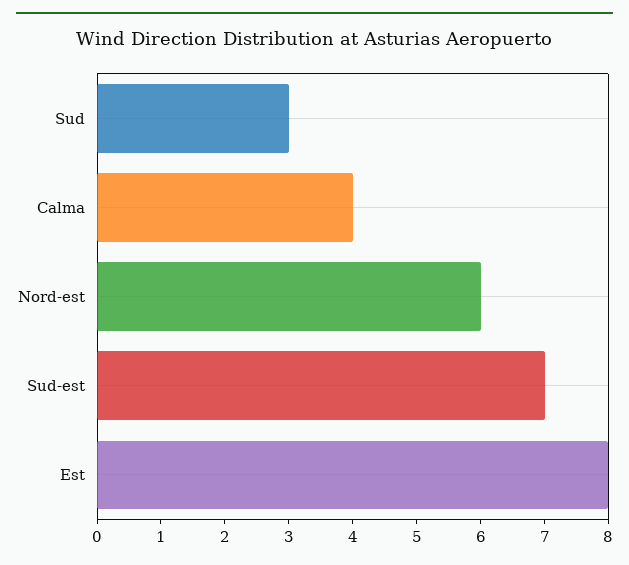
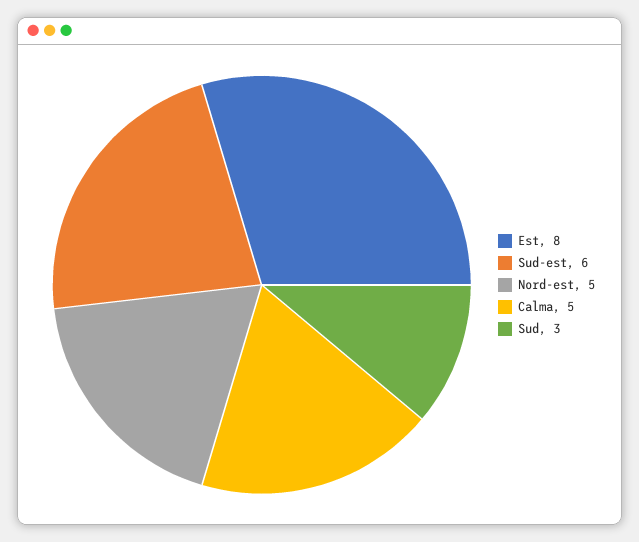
Calma: 4 -> 5
Nord-est: 6 -> 5
Sud-est: 7 -> 6

